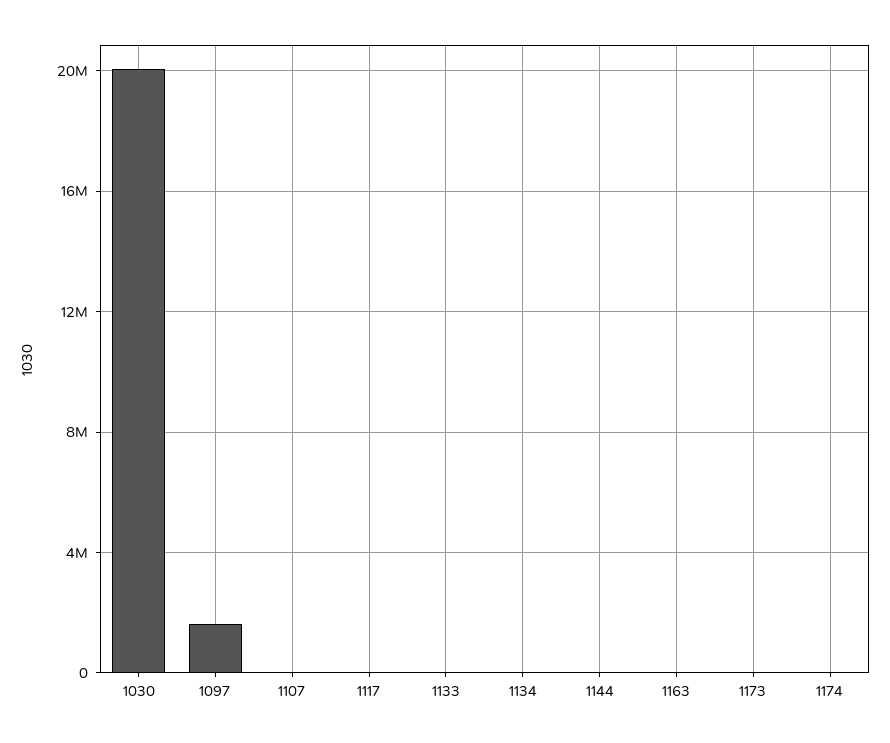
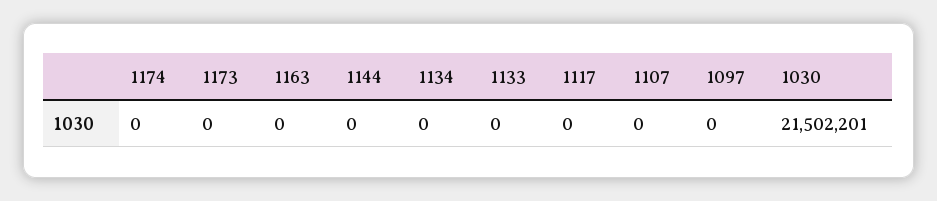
1030: 20000000 -> 21502201
1097: 1500000 -> 0

